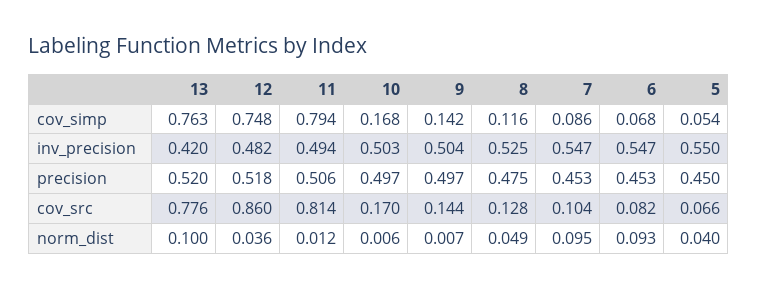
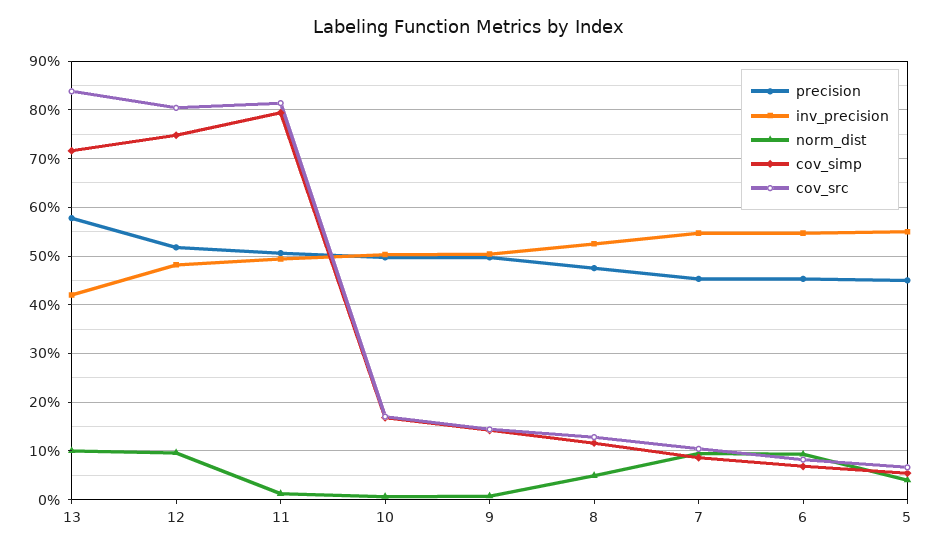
cov_simp, 13: 0.763 -> 0.72
precision, 13: 0.52 -> 0.58
cov_src, 13: 0.776 -> 0.84
cov_src, 12: 0.86 -> 0.8
norm_dist, 12: 0.036 -> 0.1

